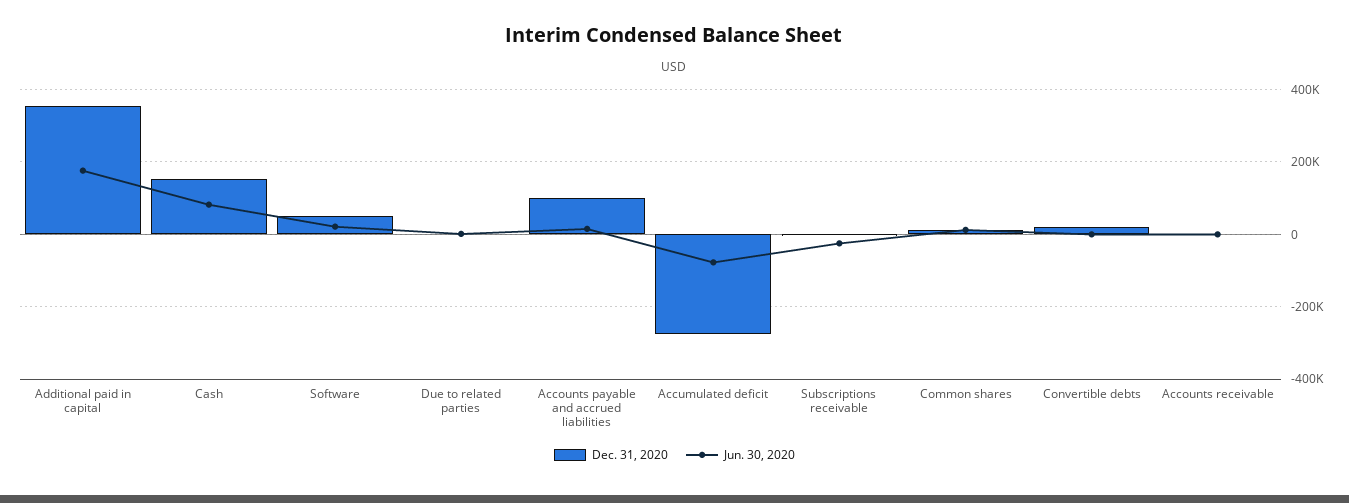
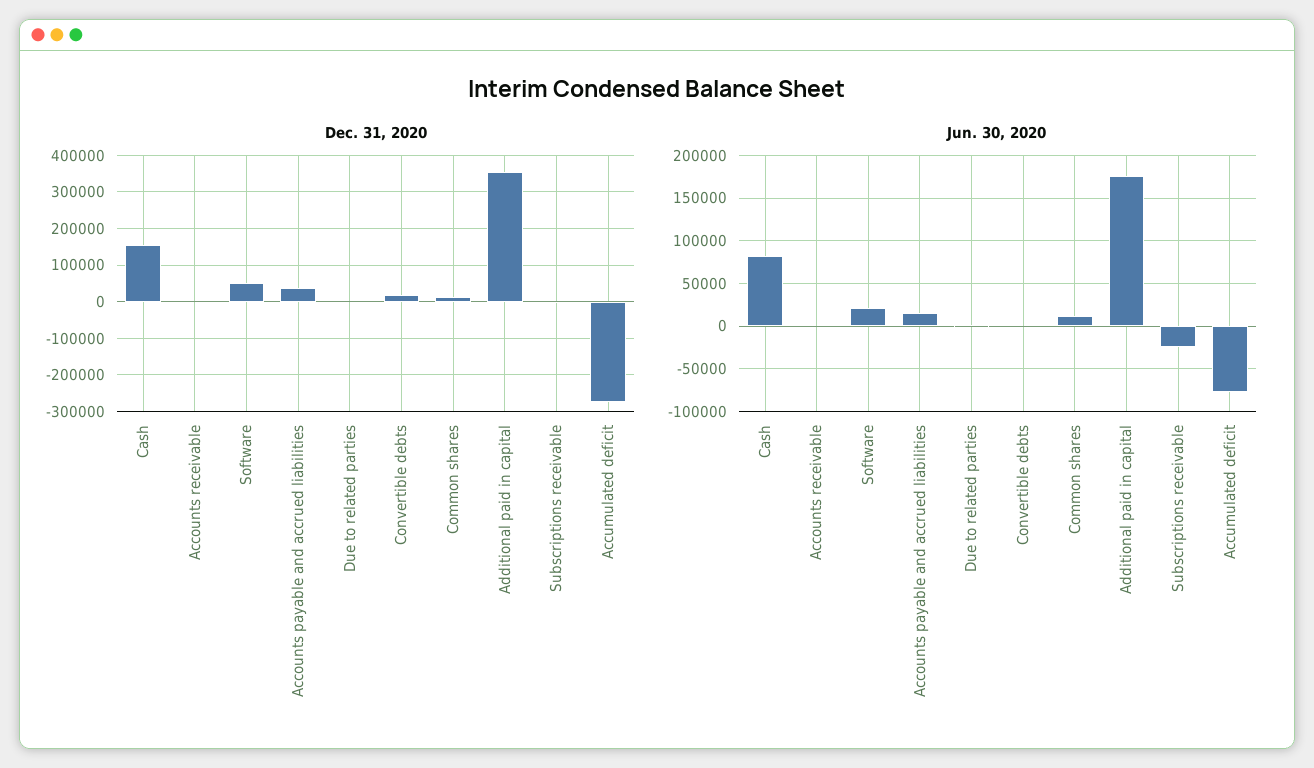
Dec. 31, 2020, Accounts payable and accrued liabilities: 100000 -> 40000

